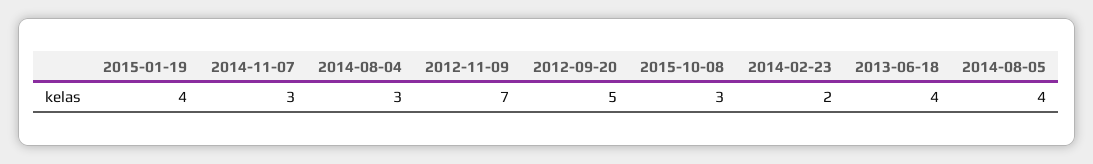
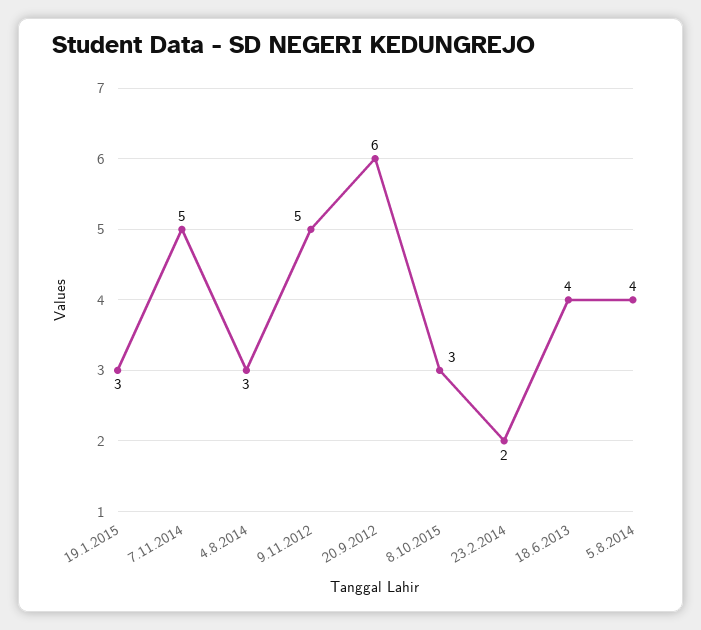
2015-01-19: 4 -> 3
2014-11-07: 3 -> 5
2012-11-09: 7 -> 5
2012-09-20: 5 -> 6

